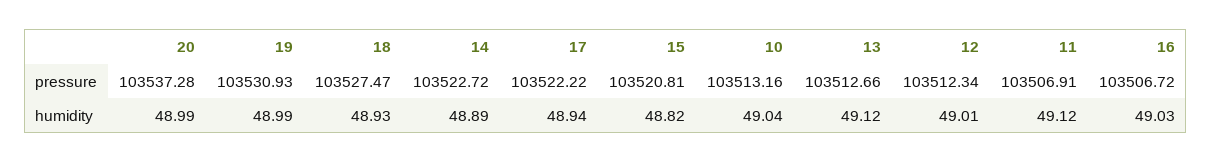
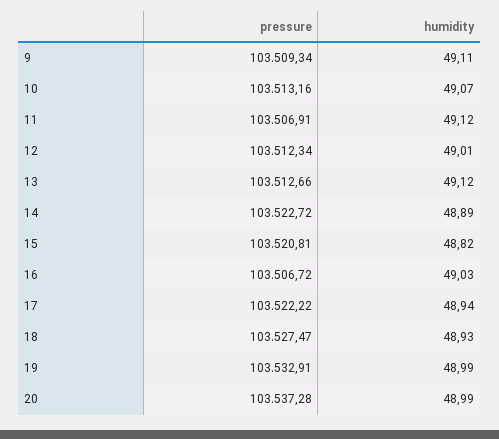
19, pressure: 103530.93 -> 103532.91
10, humidity: 49.04 -> 49.07
9, pressure: none -> 103509.34
9, humidity: none -> 49.11

